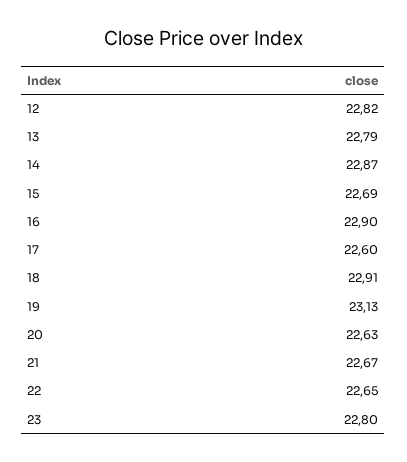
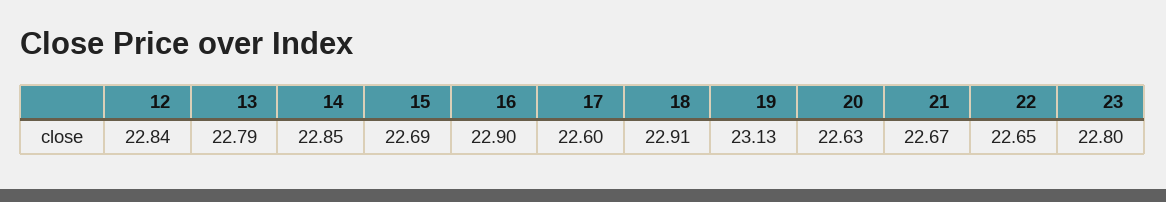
12: 22.82 -> 22.84
14: 22.87 -> 22.85

